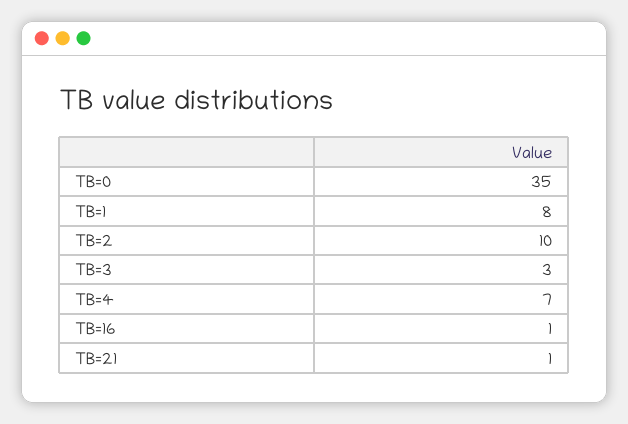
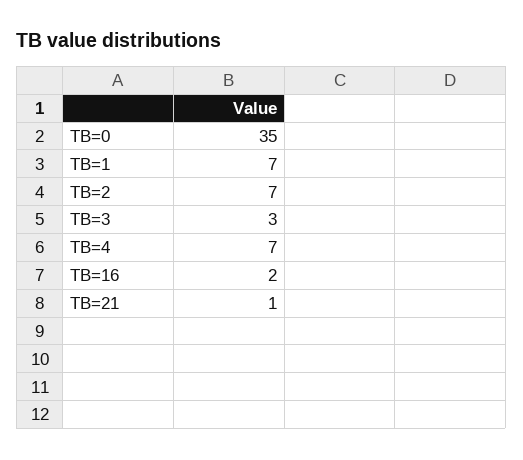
TB=1: 8 -> 7
TB=2: 10 -> 7
TB=16: 1 -> 2

